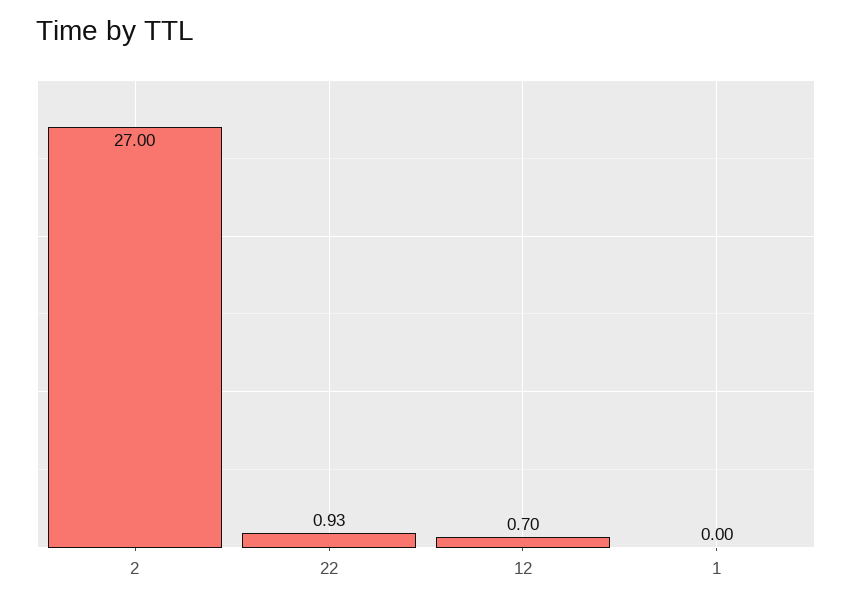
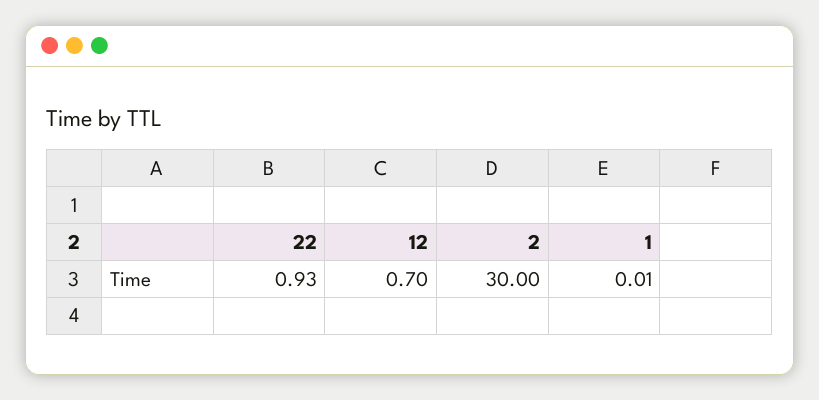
2: 27 -> 30
1: 0 -> 0.01

